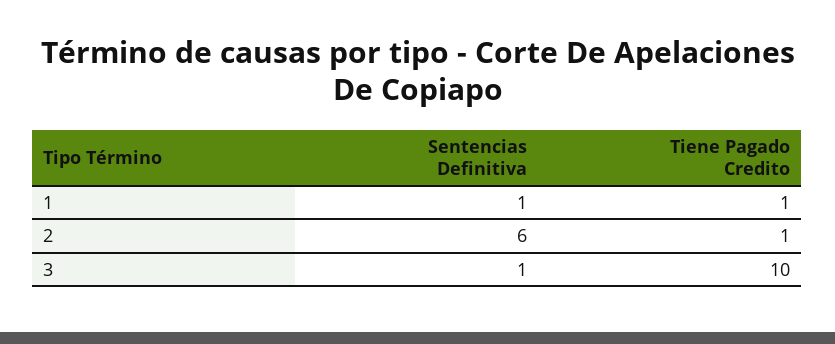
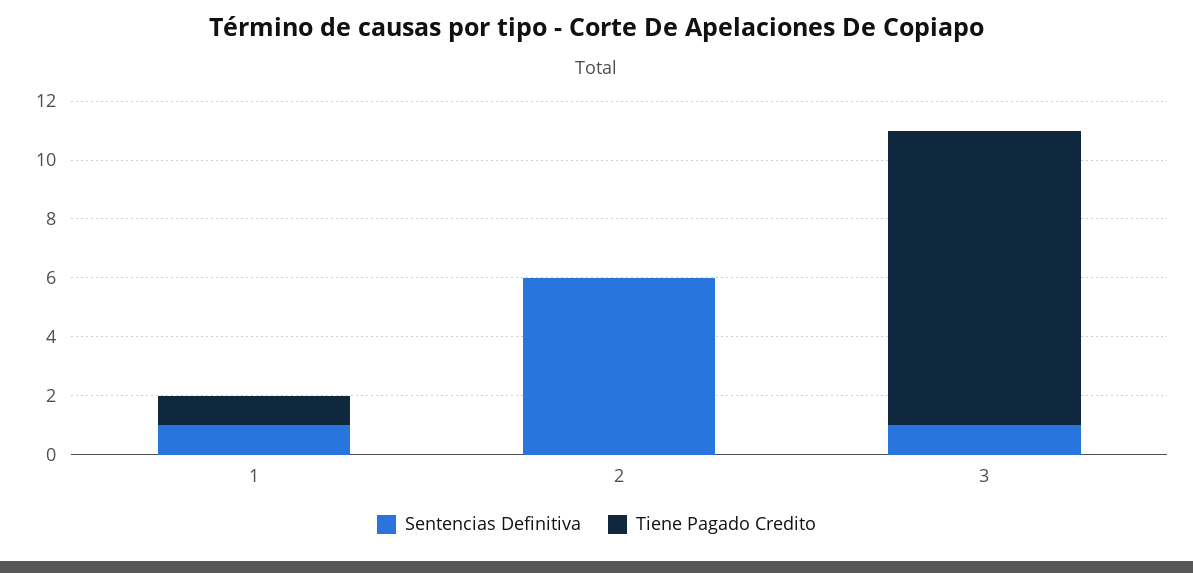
Tiene Pagado Credito, 2: 1 -> 0

